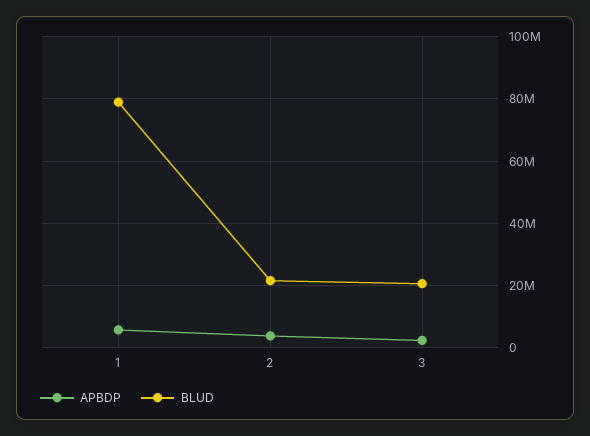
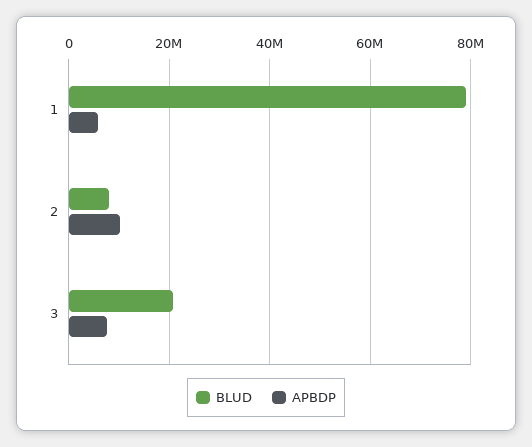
APBDP, 2: 4000000 -> 10000000
BLUD, 2: 22000000 -> 8000000
APBDP, 3: 2000000 -> 8000000

